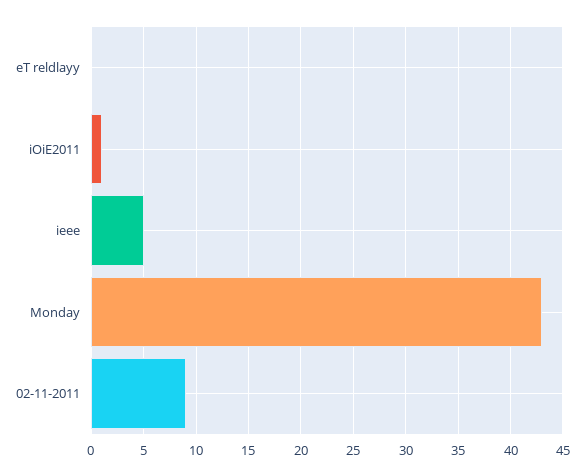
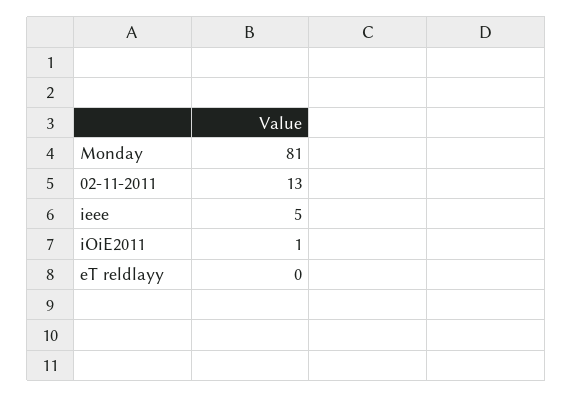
Monday: 43 -> 81
02-11-2011: 9 -> 13

